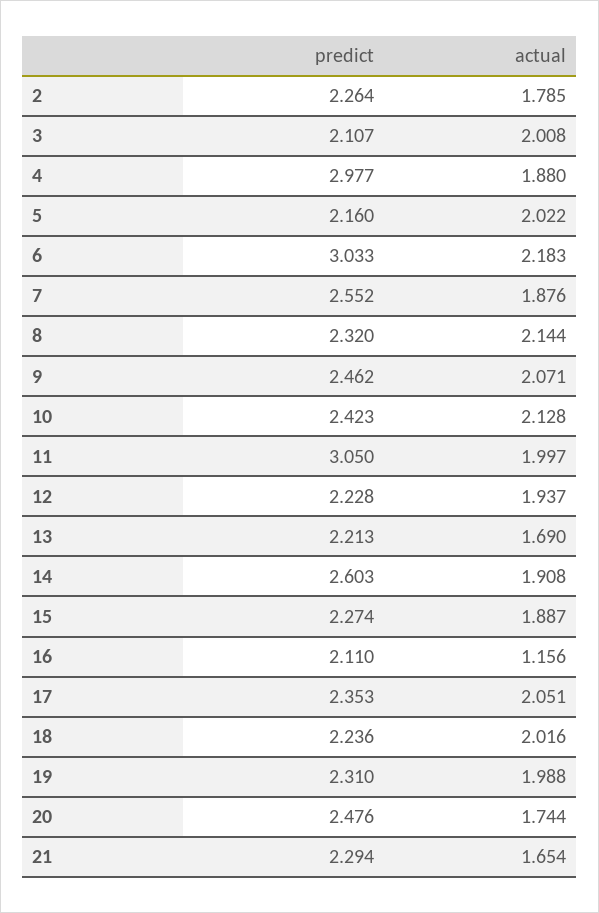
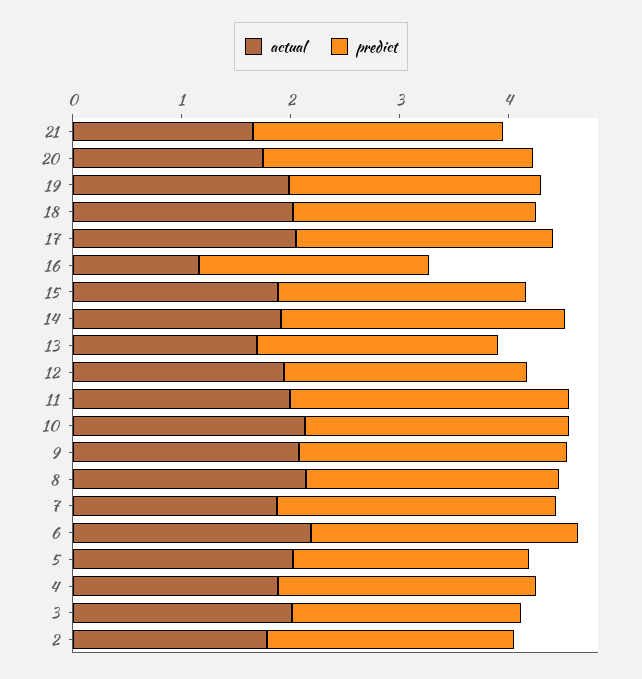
predict, 4: 2.977 -> 2.4
predict, 6: 3.033 -> 2.4
predict, 11: 3.05 -> 2.6

